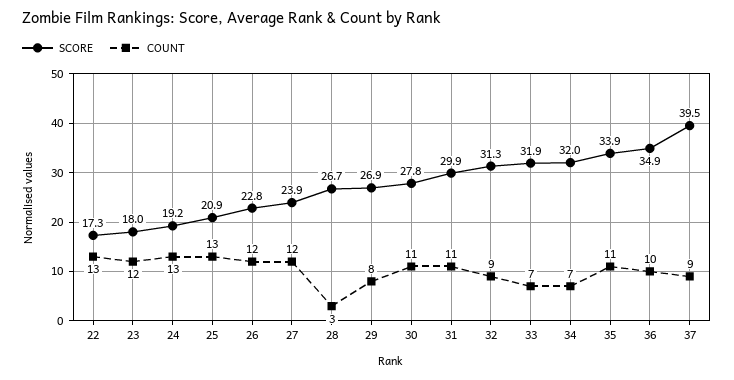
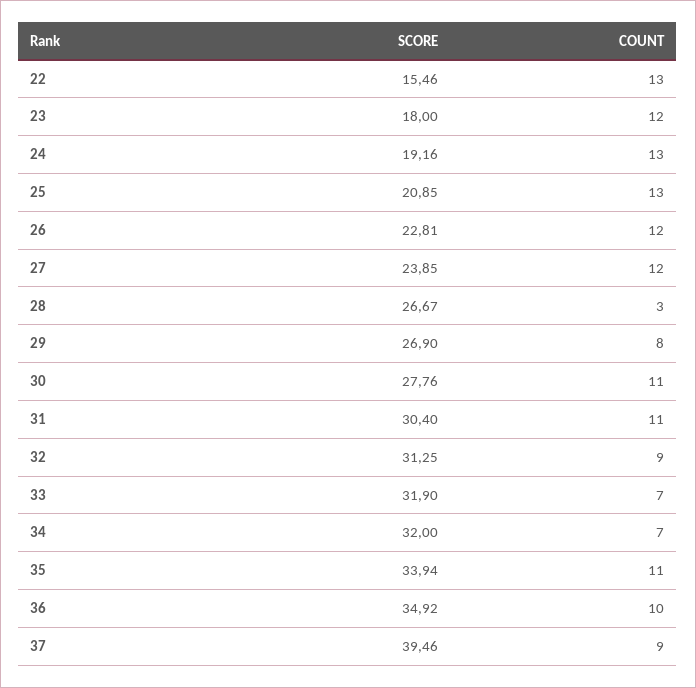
SCORE, 22: 17.3 -> 15.46
SCORE, 31: 29.9 -> 30.4

